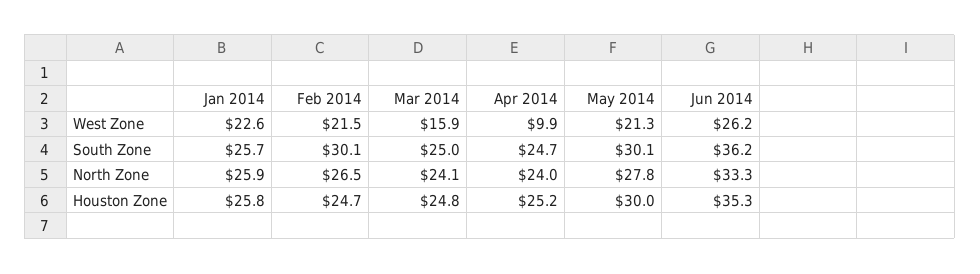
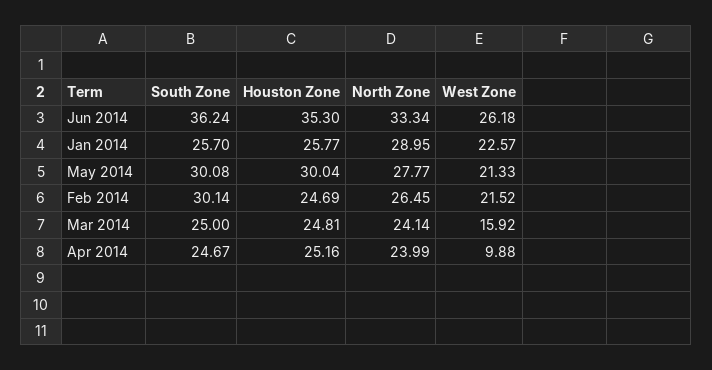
Jan 2014, North Zone: 25.9 -> 28.95

